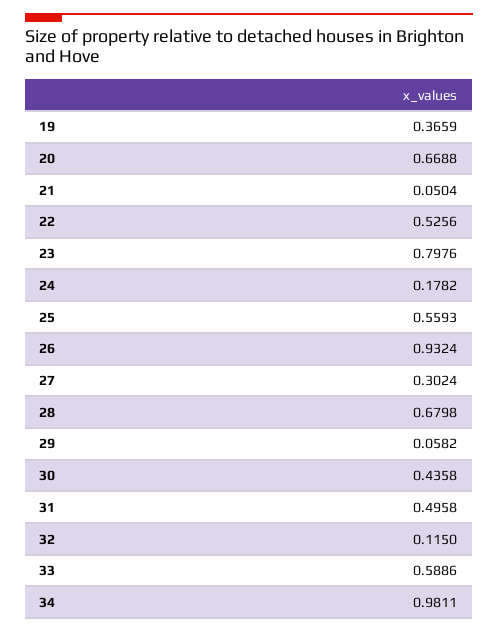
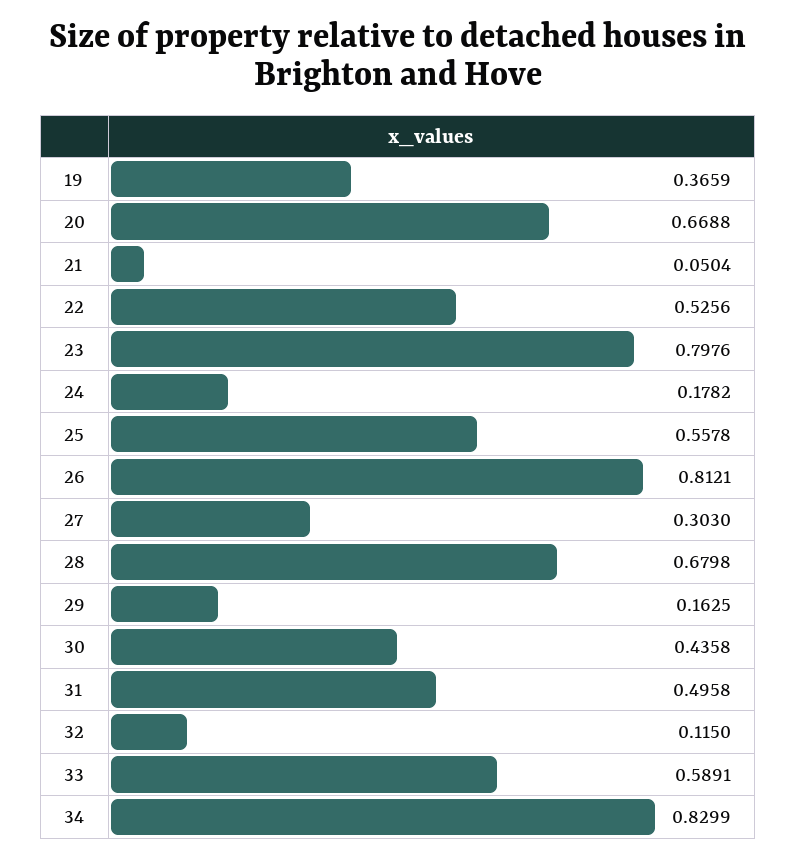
25: 0.5593 -> 0.5578
26: 0.9324 -> 0.8121
27: 0.3024 -> 0.303
29: 0.0582 -> 0.1625
33: 0.5886 -> 0.5891
34: 0.9811 -> 0.8299

